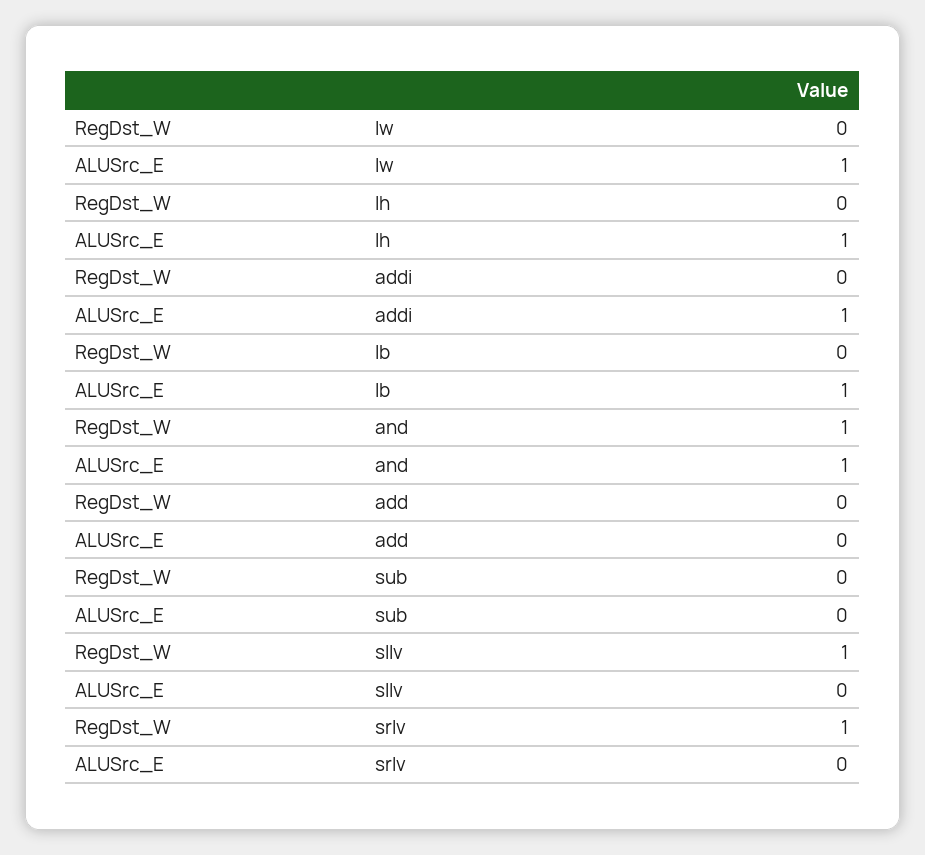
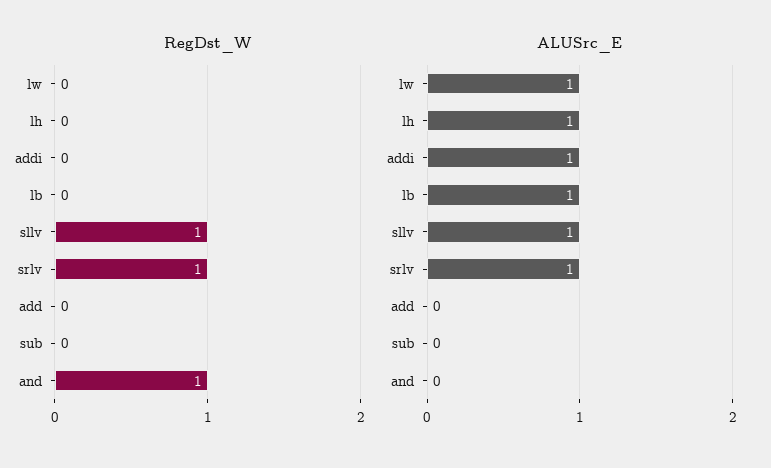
ALUSrc_E, and: 1 -> 0
ALUSrc_E, sllv: 0 -> 1
ALUSrc_E, srlv: 0 -> 1

